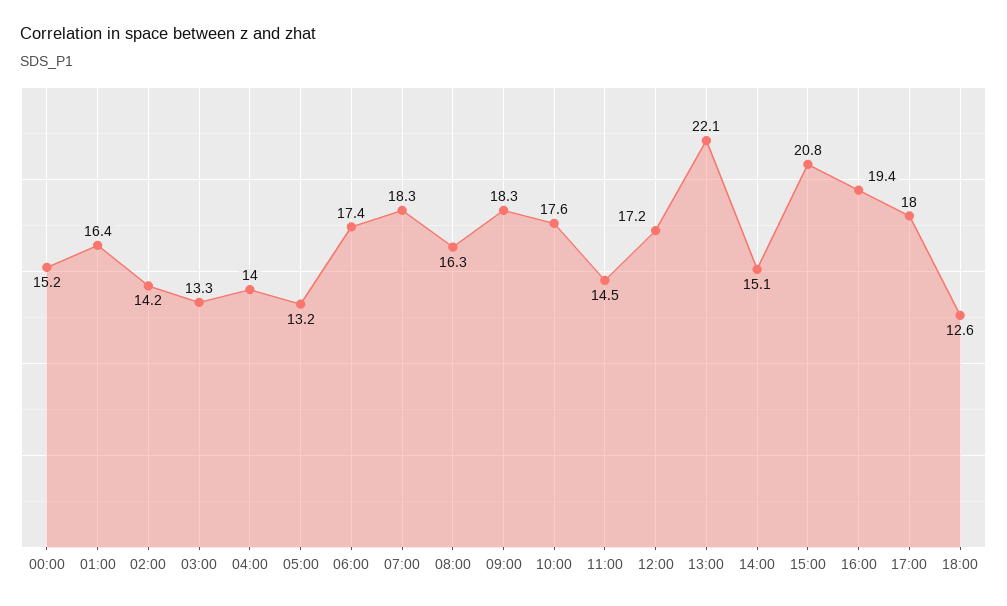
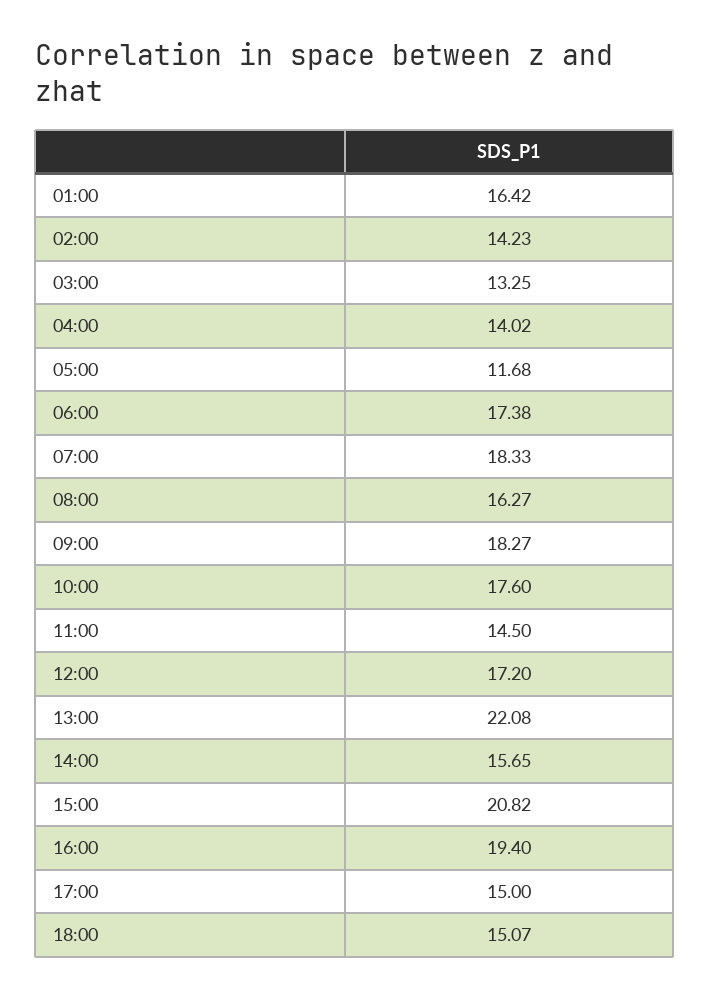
00:00: 15.2 -> none
05:00: 13.2 -> 11.68
14:00: 15.1 -> 15.65
17:00: 18 -> 15
18:00: 12.6 -> 15.07

